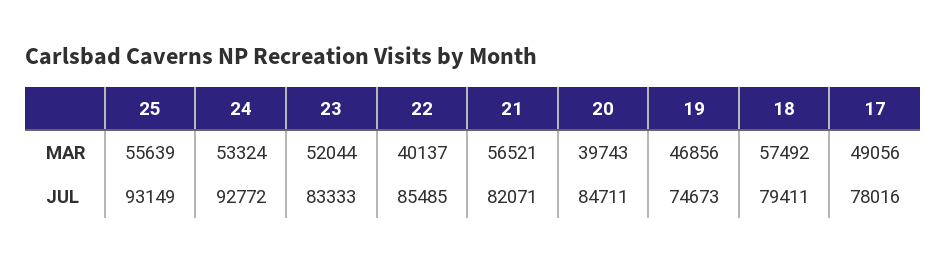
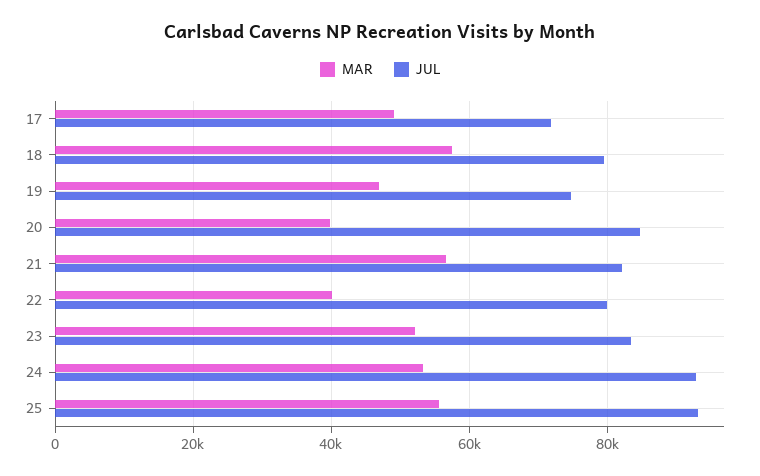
JUL, 22: 85485 -> 80000
JUL, 17: 78016 -> 72000

